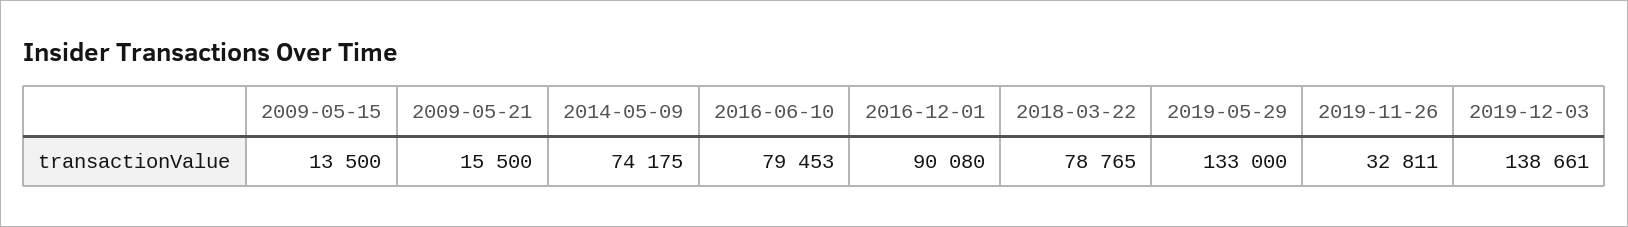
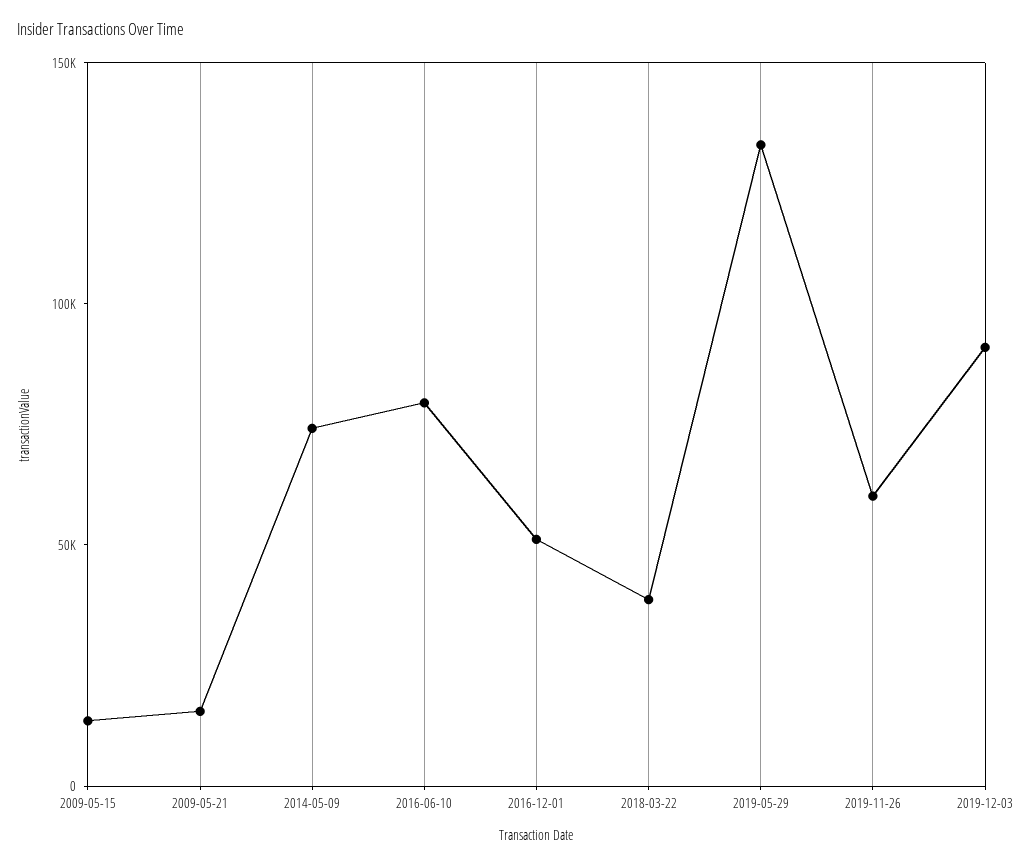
2016-12-01: 90080 -> 50000
2018-03-22: 78765 -> 40000
2019-11-26: 32811 -> 60000
2019-12-03: 138661 -> 90000

